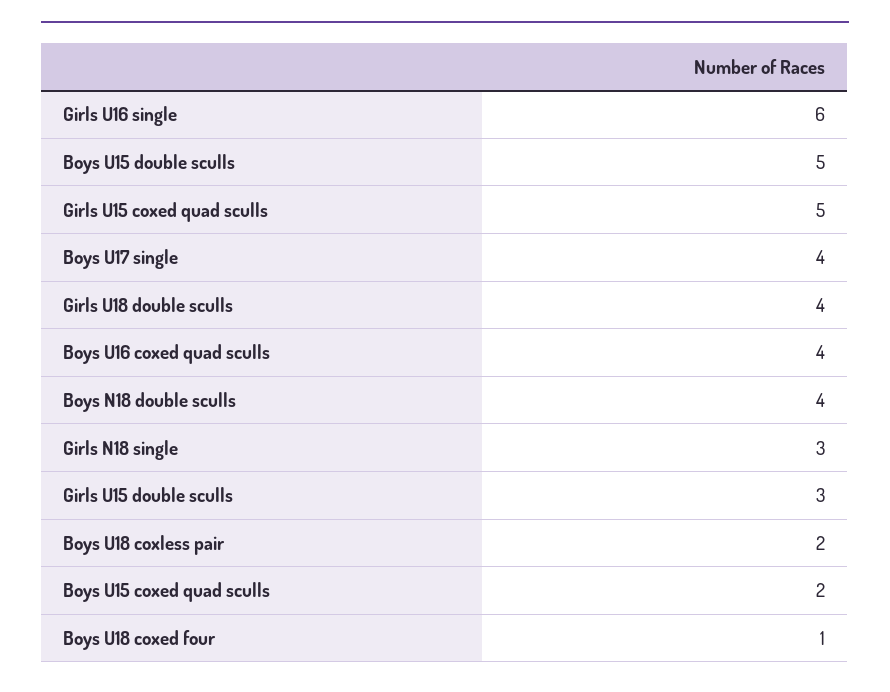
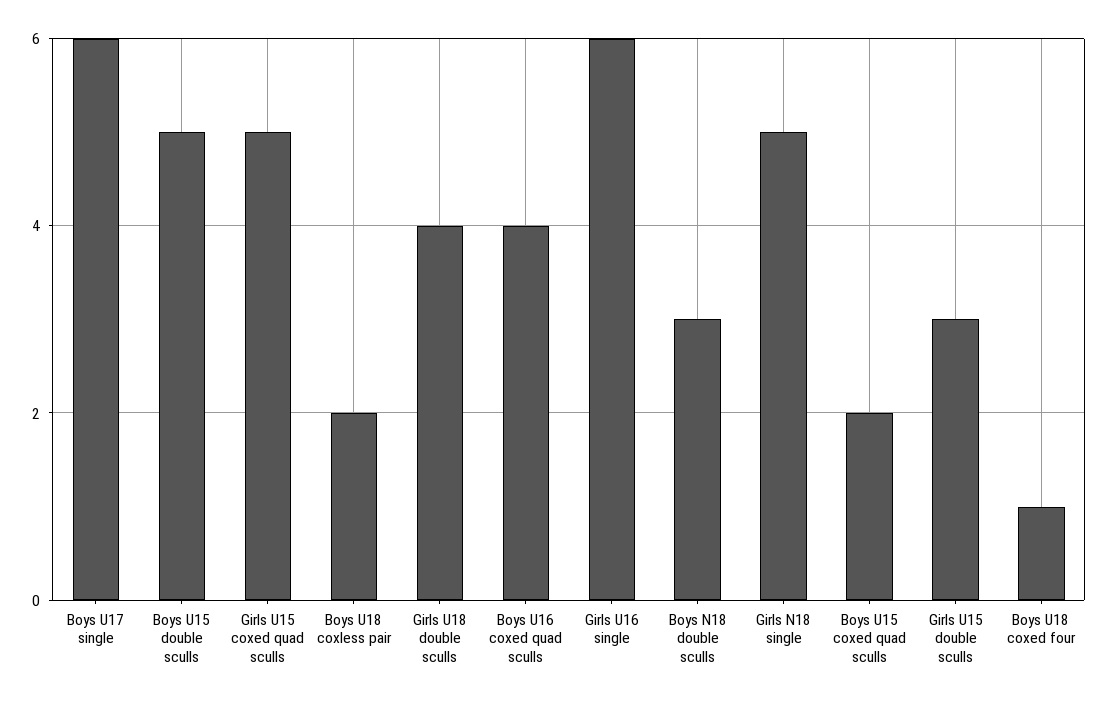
Boys U17 single: 4 -> 6
Boys N18 double sculls: 4 -> 3
Girls N18 single: 3 -> 5

